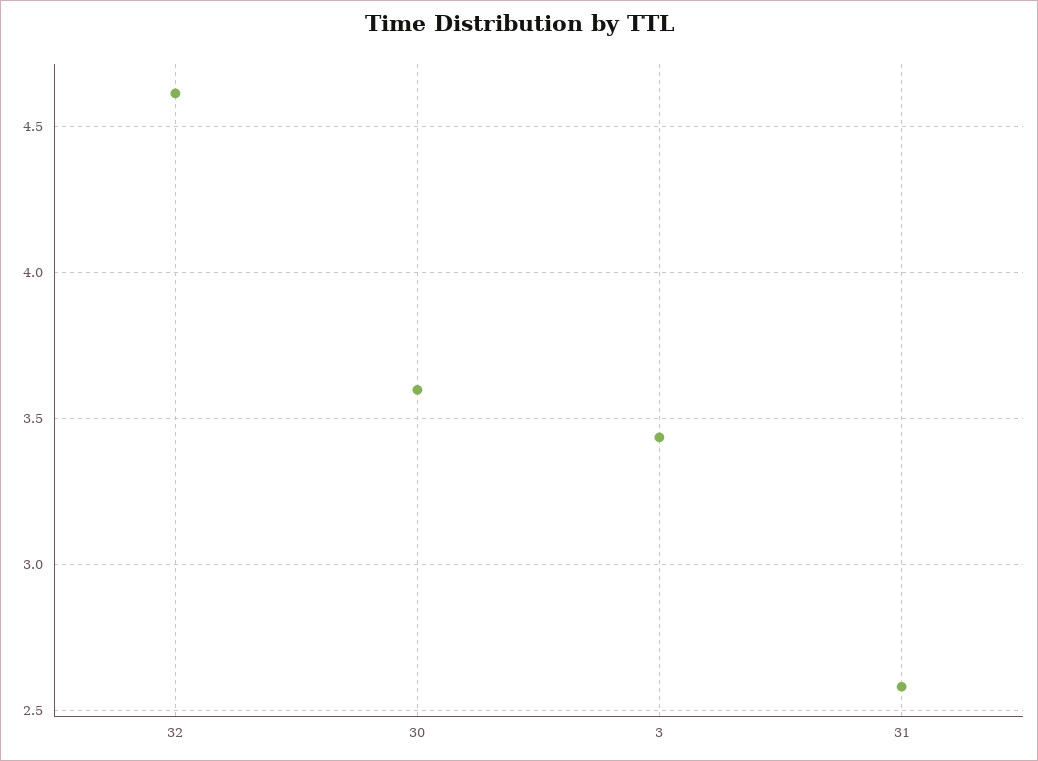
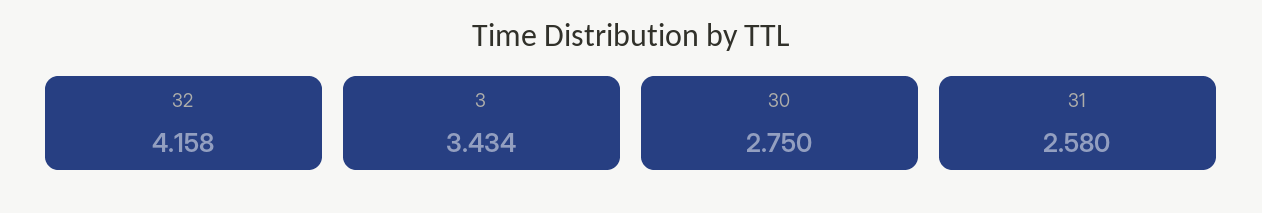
32: 4.6 -> 4.158
30: 3.6 -> 2.75

